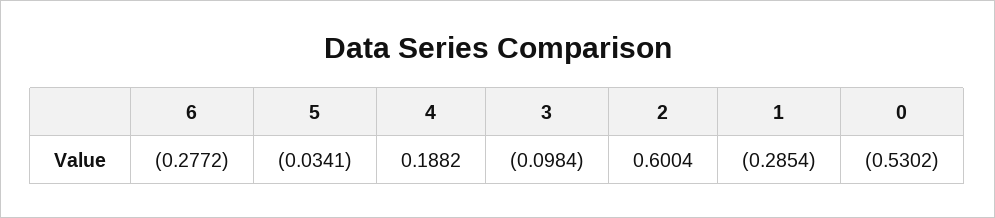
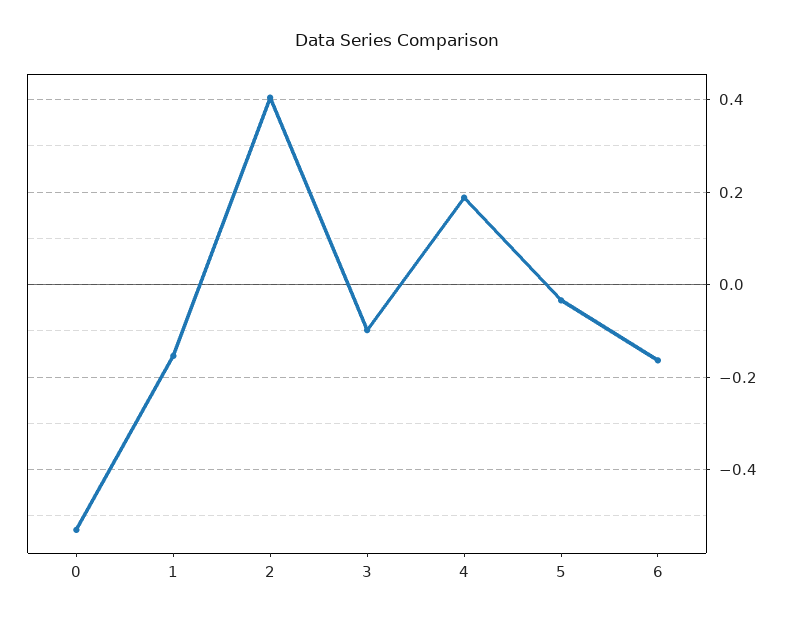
6: -0.2772 -> -0.16
2: 0.6004 -> 0.4
1: -0.2854 -> -0.16

